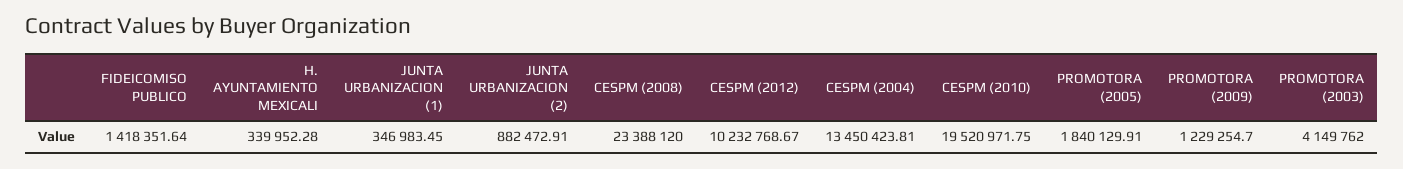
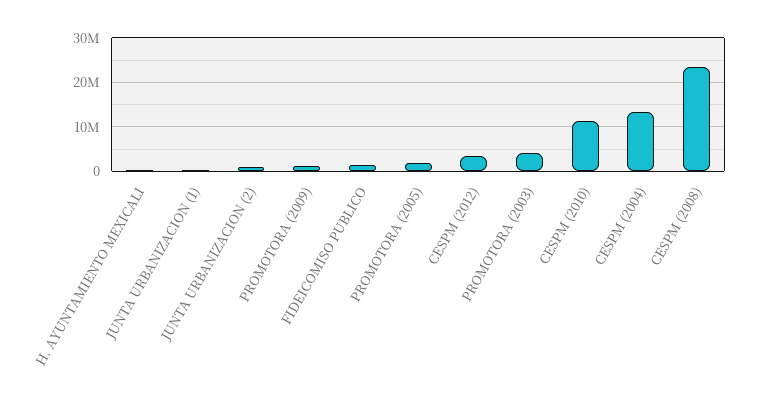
CESPM (2012): 10232768.67 -> 4000000
CESPM (2010): 19520971.75 -> 12000000

